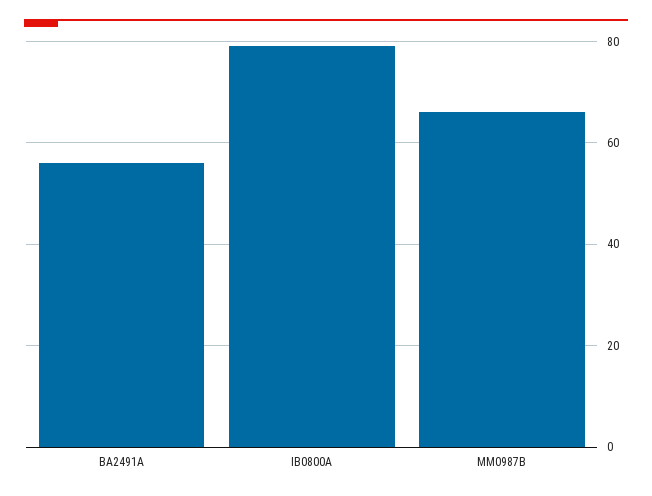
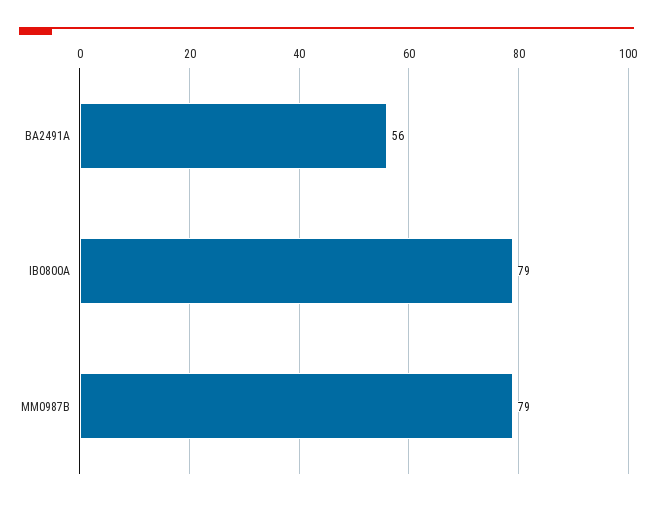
MM0987B: 65 -> 79

